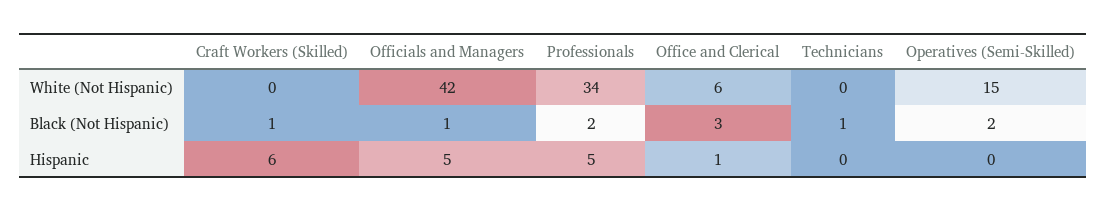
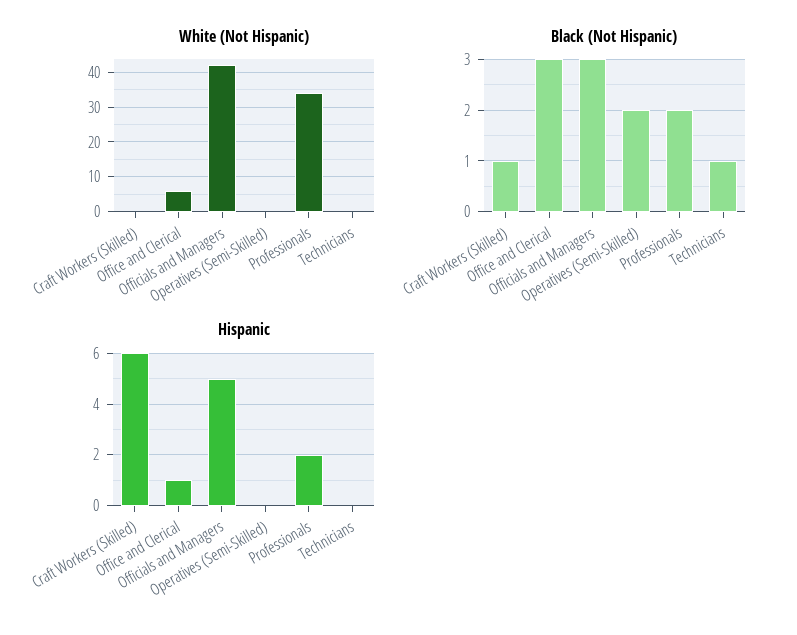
White (Not Hispanic), Operatives (Semi-Skilled): 15 -> 0
Black (Not Hispanic), Officials and Managers: 1 -> 3
Hispanic, Professionals: 5 -> 2

